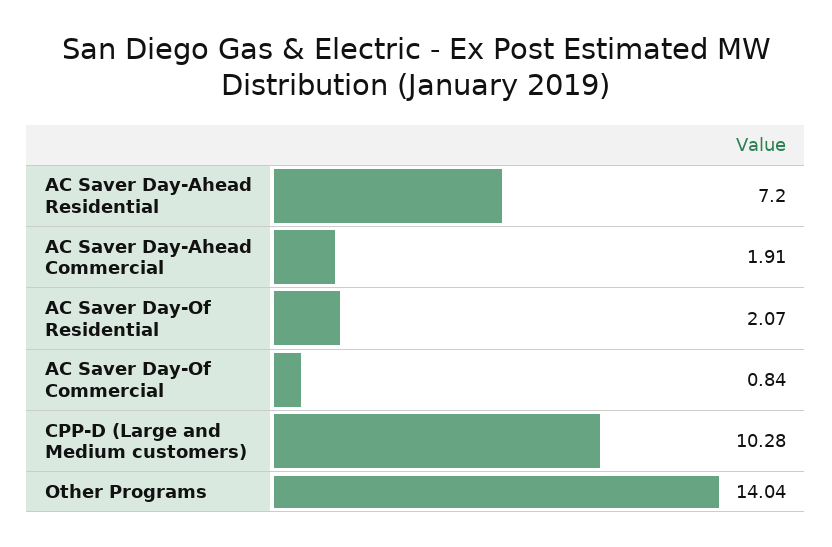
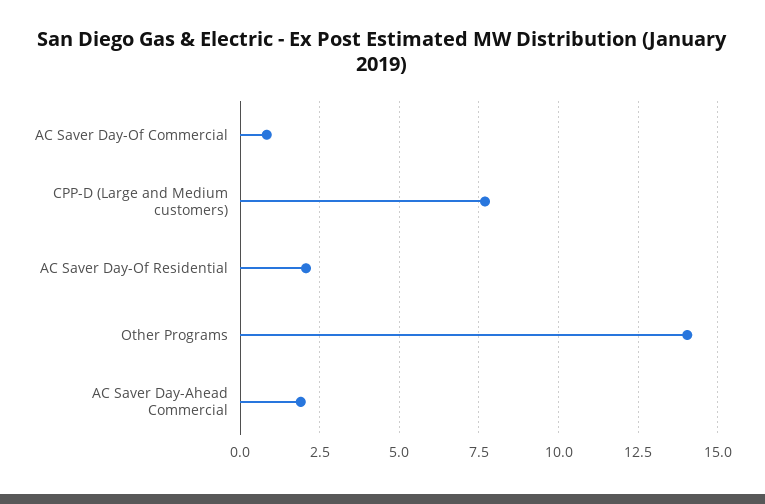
AC Saver Day-Ahead Residential: 7.2 -> none
CPP-D (Large and Medium customers): 10.28 -> 7.75

